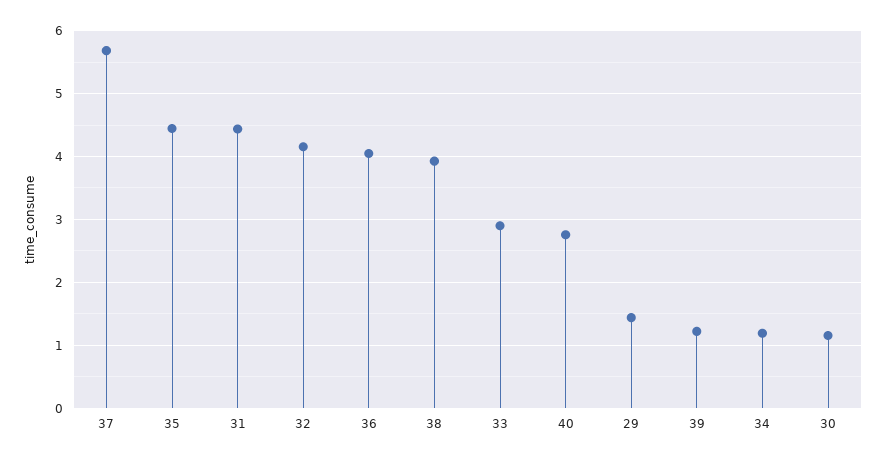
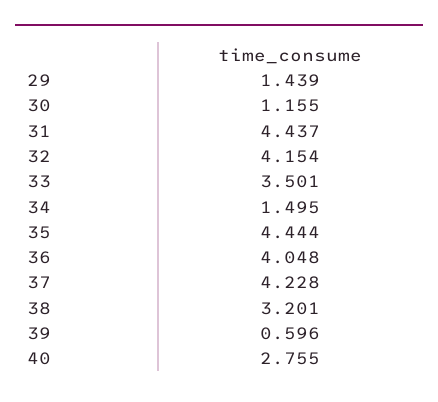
37: 5.7 -> 4.228
38: 3.9 -> 3.201
33: 2.9 -> 3.501
39: 1.2 -> 0.596
34: 1.2 -> 1.495

